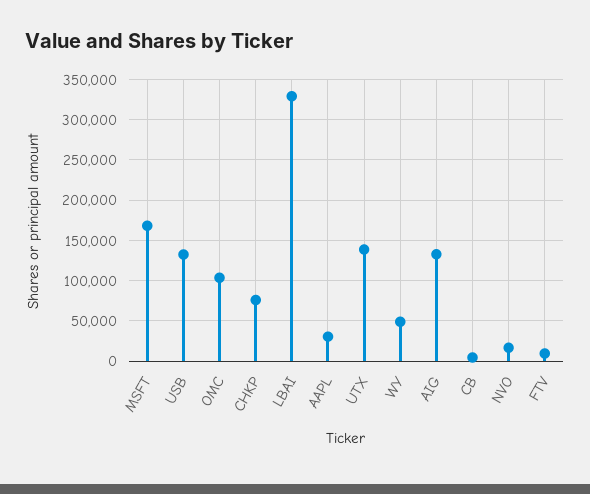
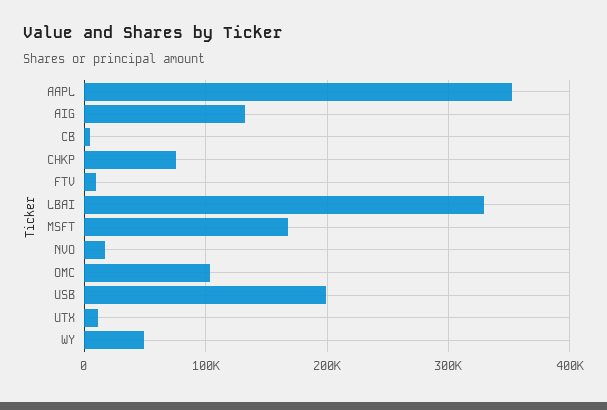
USB: 130000 -> 200000
AAPL: 30000 -> 350000
UTX: 140000 -> 10000

